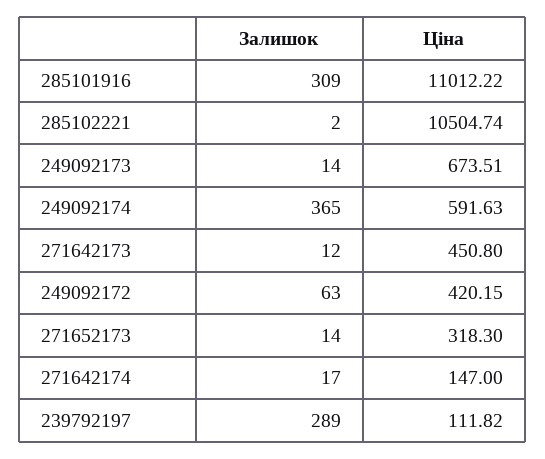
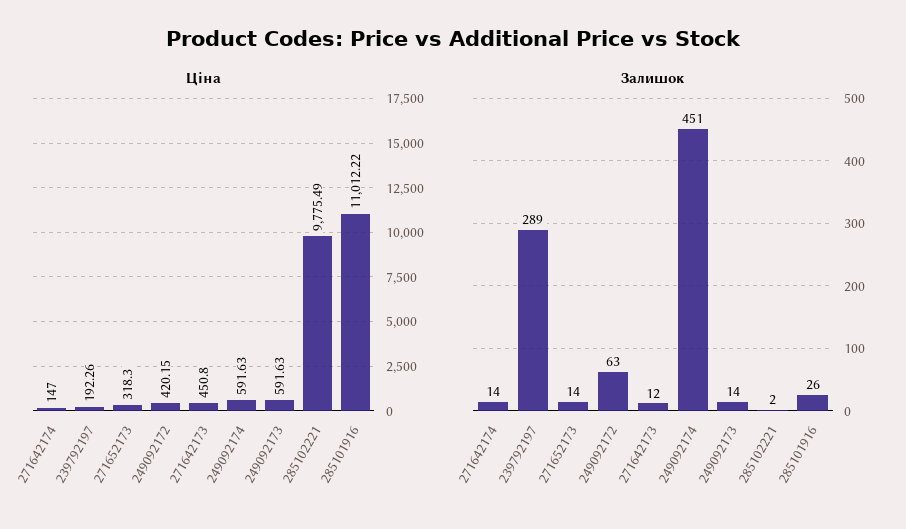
Залишок, 285101916: 309 -> 26
Ціна, 285102221: 10504.74 -> 9775.49
Ціна, 249092173: 673.51 -> 591.63
Залишок, 249092174: 365 -> 451
Залишок, 271642174: 17 -> 14
Ціна, 239792197: 111.82 -> 192.26

